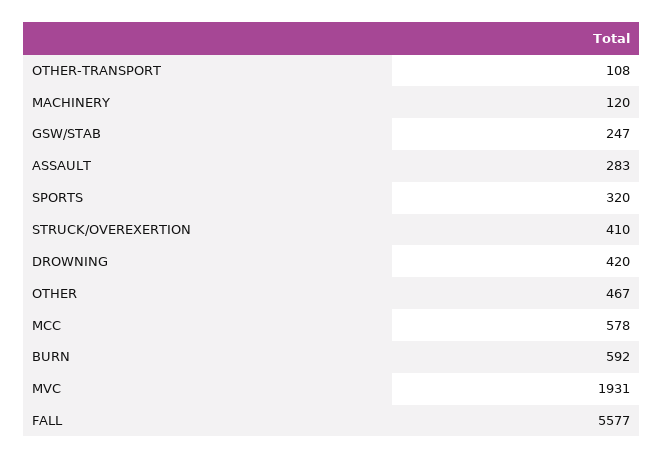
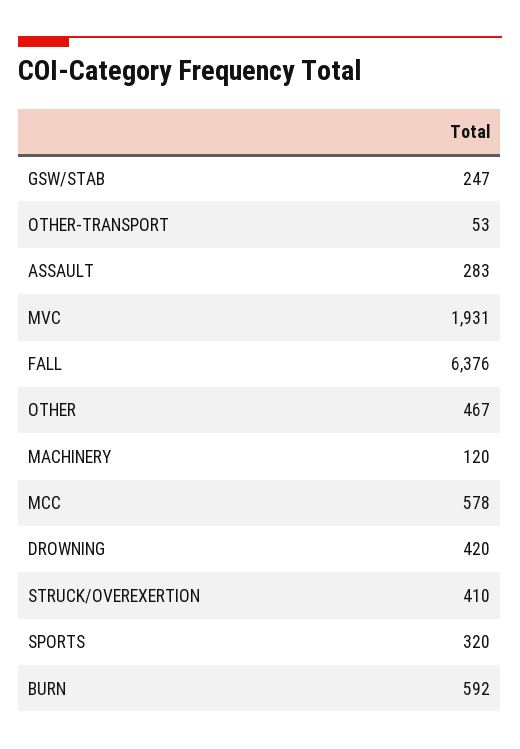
OTHER-TRANSPORT: 108 -> 53
FALL: 5577 -> 6376

